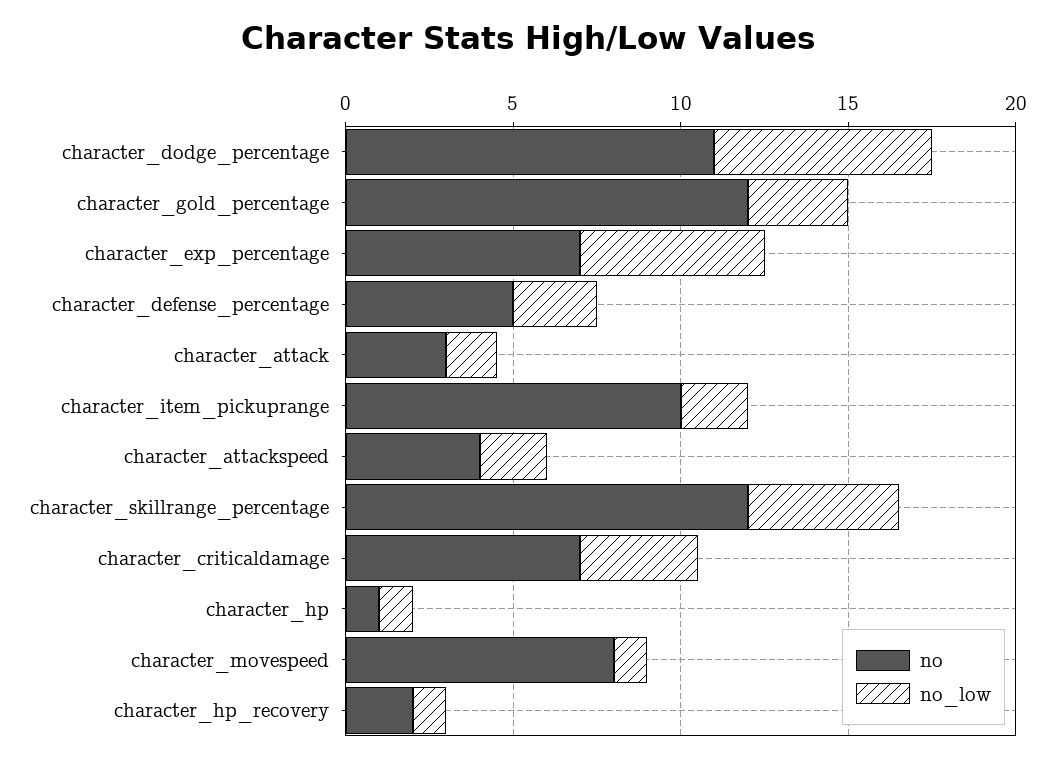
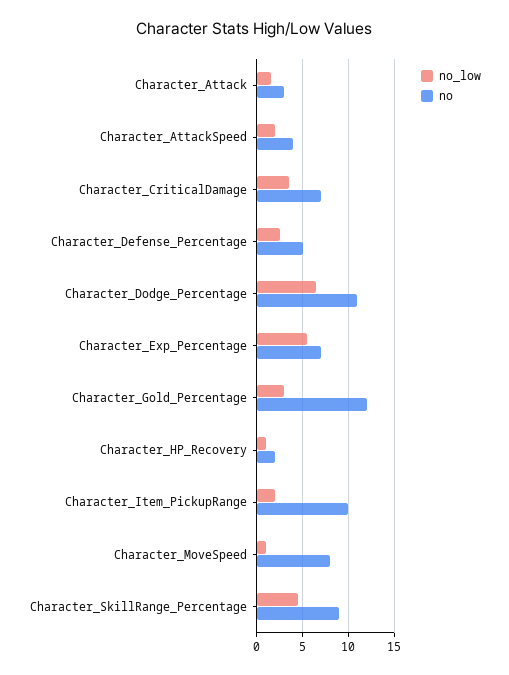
no, character_skillrange_percentage: 12 -> 9
no, character_hp: 1 -> none
no_low, character_hp: 1 -> none

